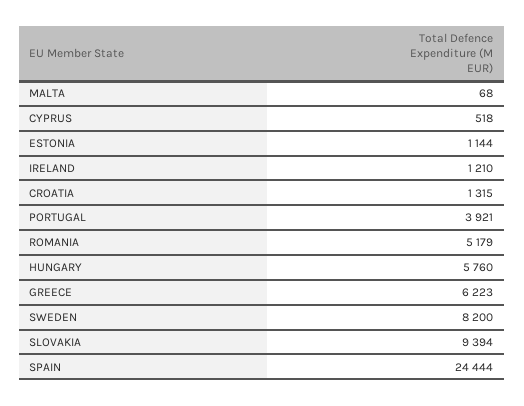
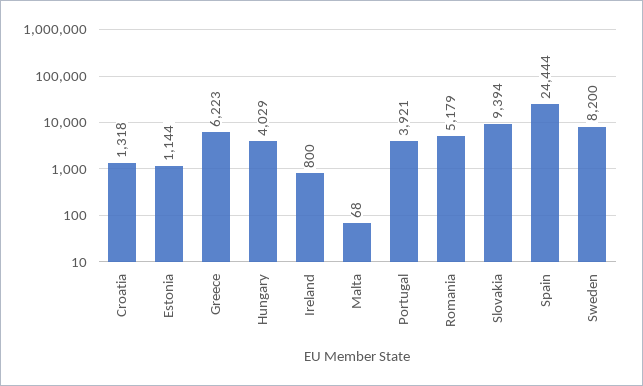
CYPRUS: 518 -> none
IRELAND: 1210 -> 800
CROATIA: 1315 -> 1318
HUNGARY: 5760 -> 4029

